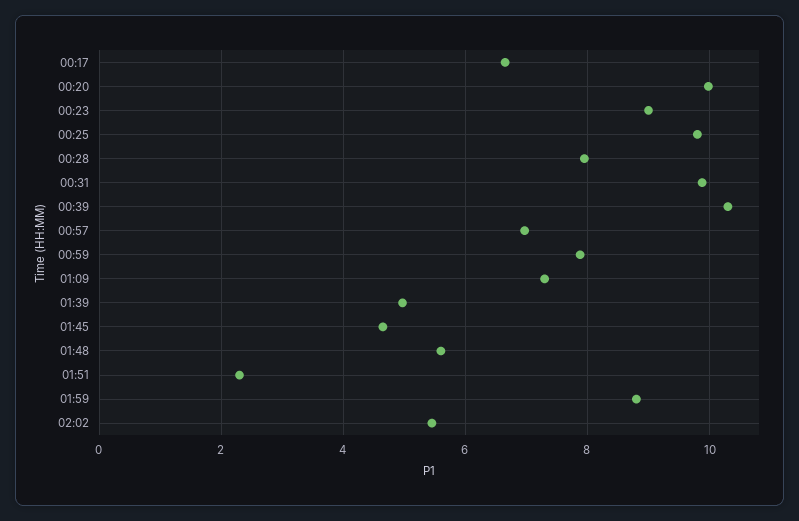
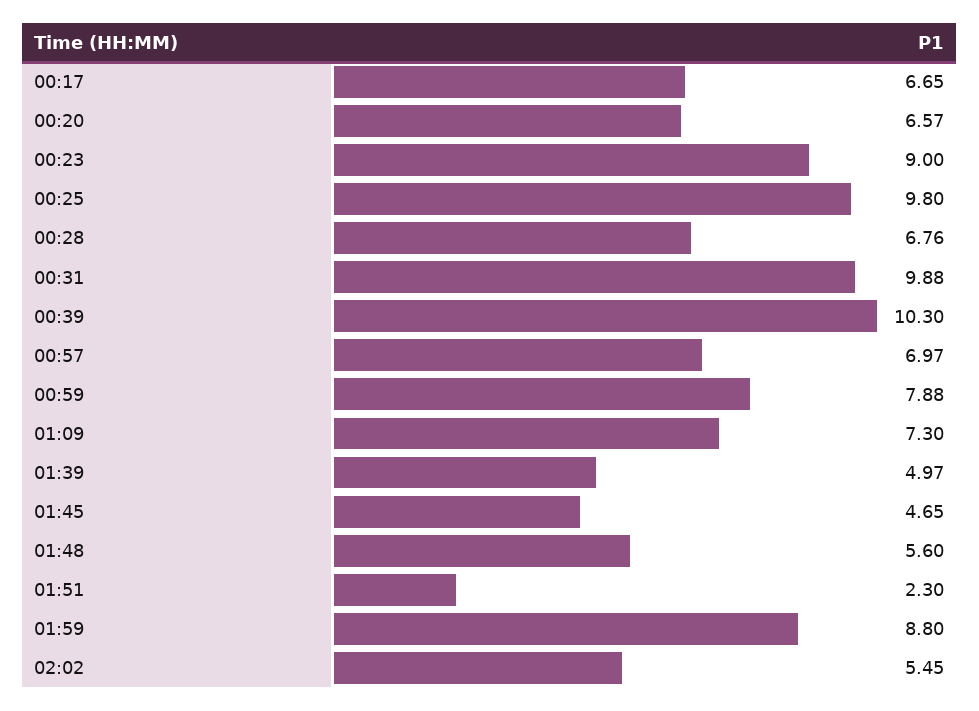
00:20: 10 -> 6.57
00:28: 8 -> 6.76

